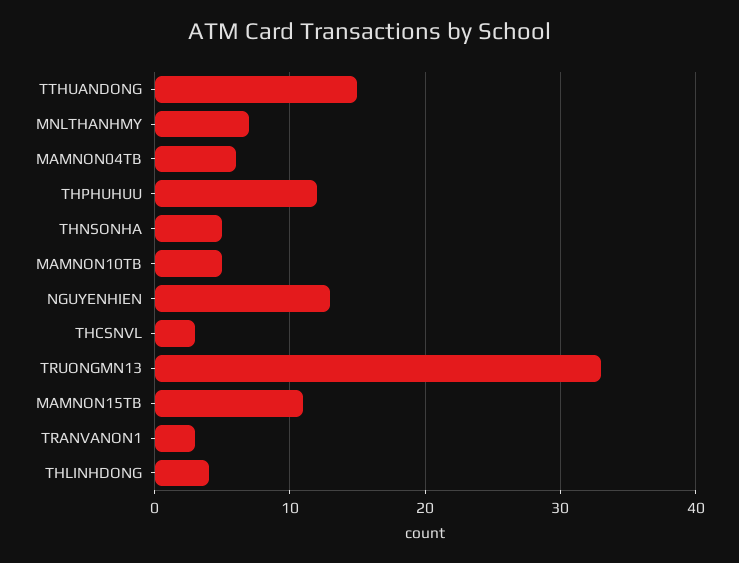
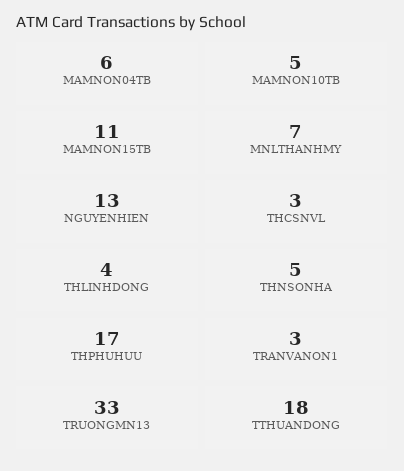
TTHUANDONG: 15 -> 18
THPHUHUU: 12 -> 17

